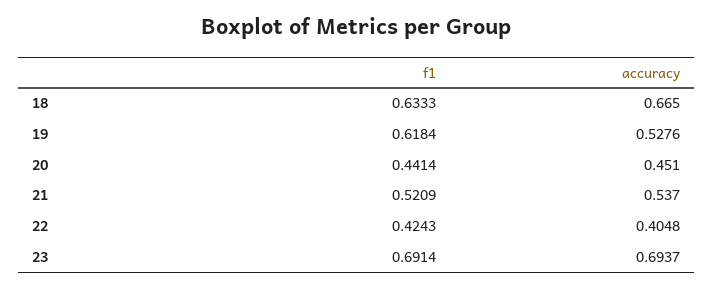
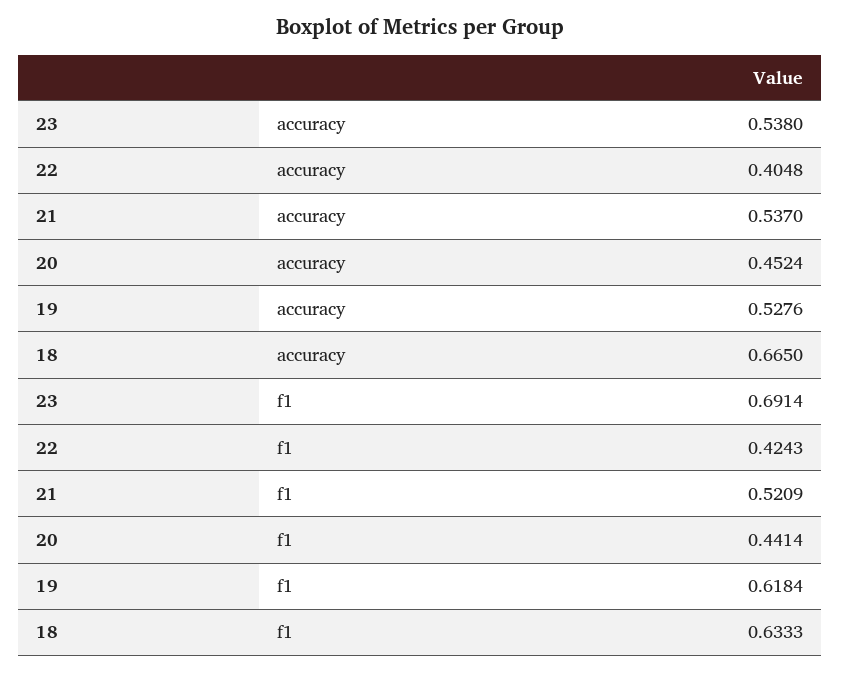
accuracy, 20: 0.451 -> 0.4524
accuracy, 23: 0.6937 -> 0.538

